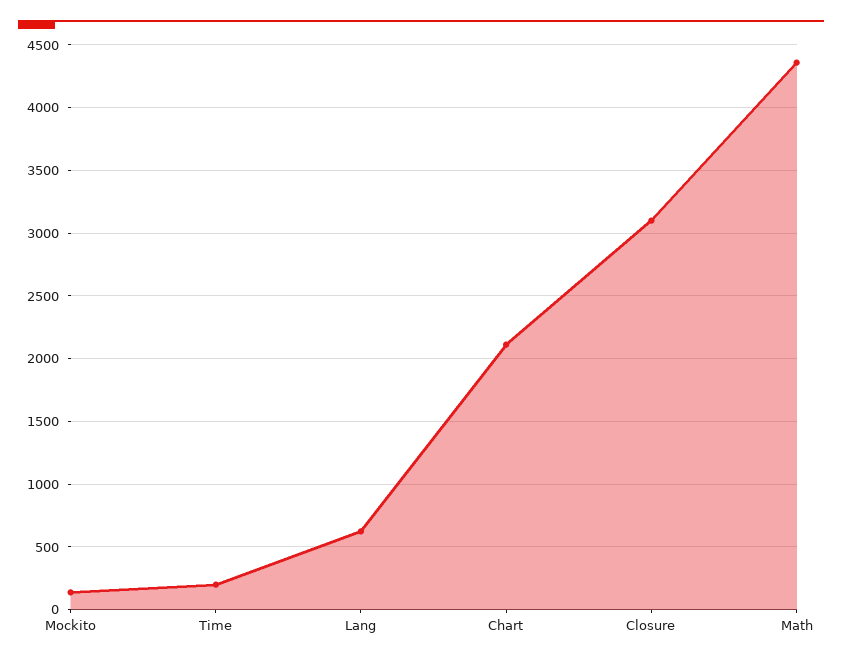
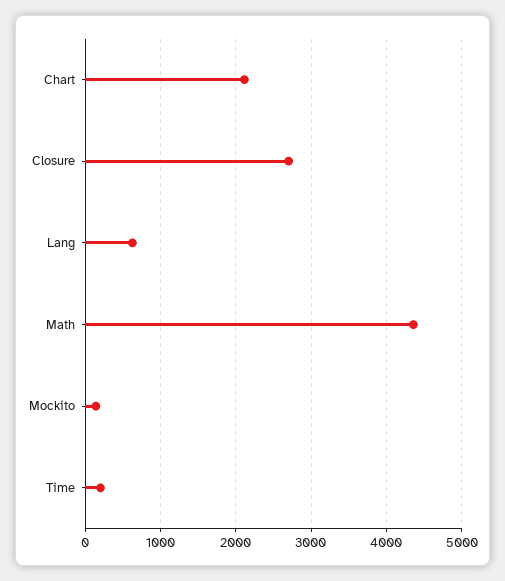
Closure: 3100 -> 2700

